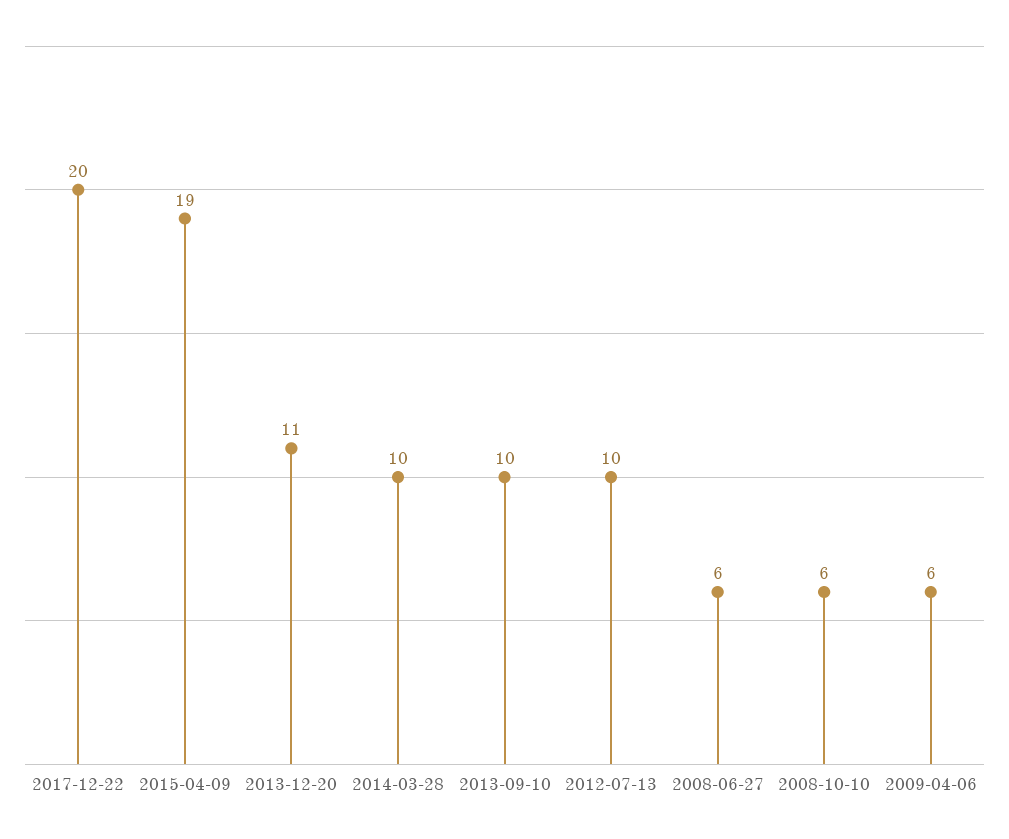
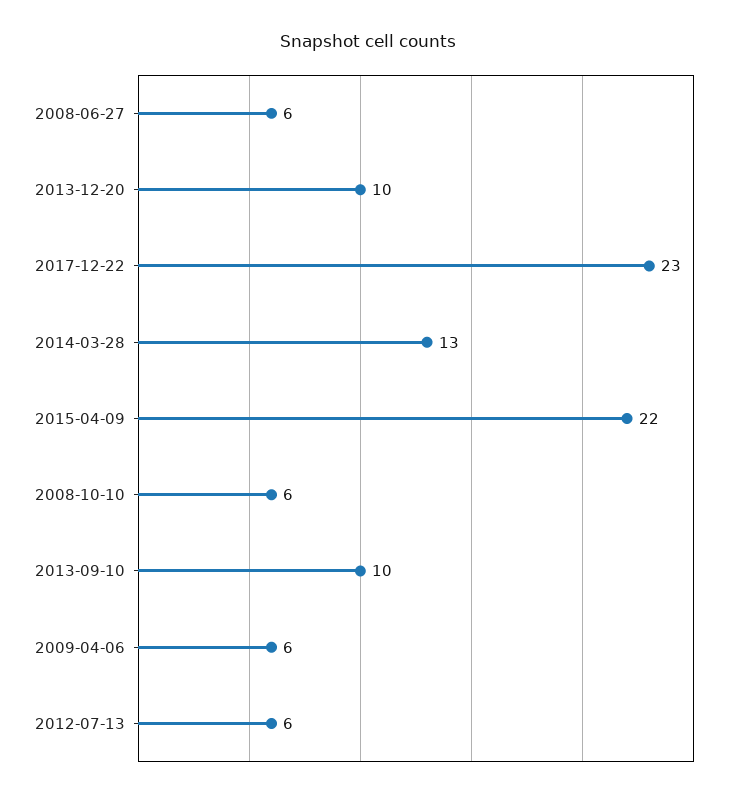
2017-12-22: 20 -> 23
2015-04-09: 19 -> 22
2013-12-20: 11 -> 10
2014-03-28: 10 -> 13
2012-07-13: 10 -> 6

